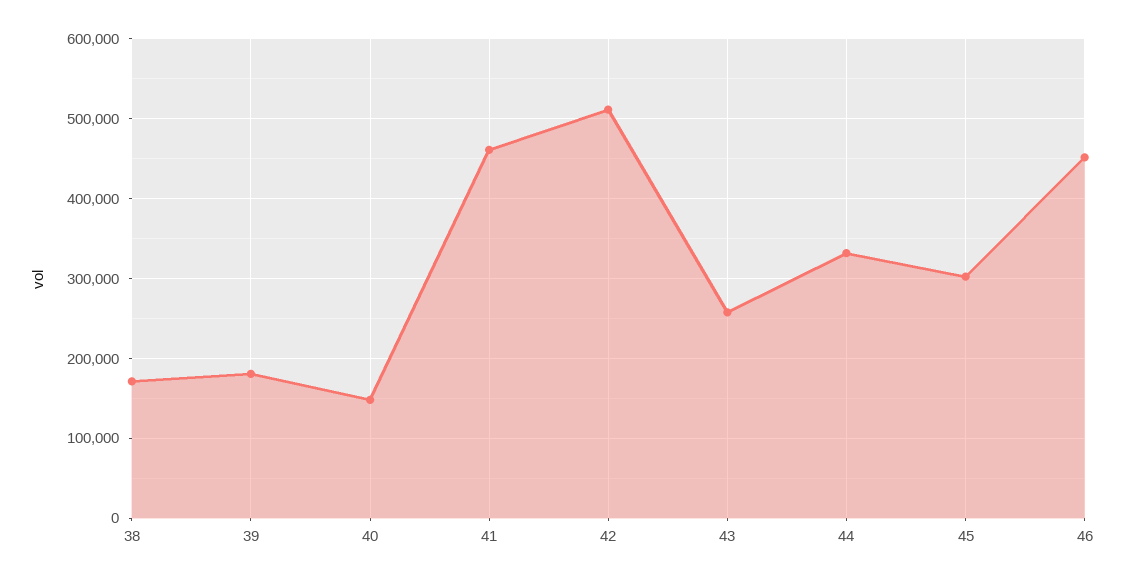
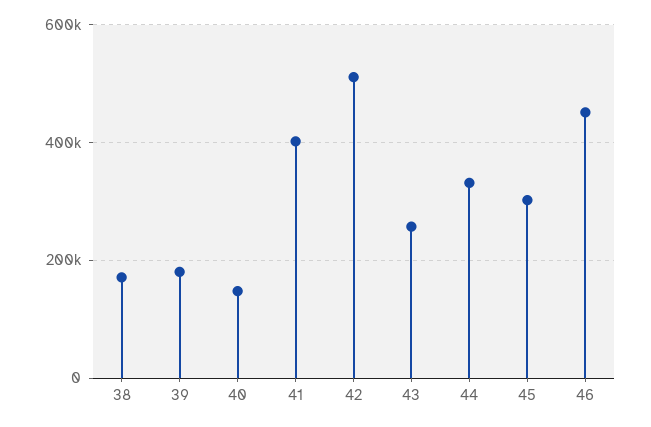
41: 460000 -> 400000

